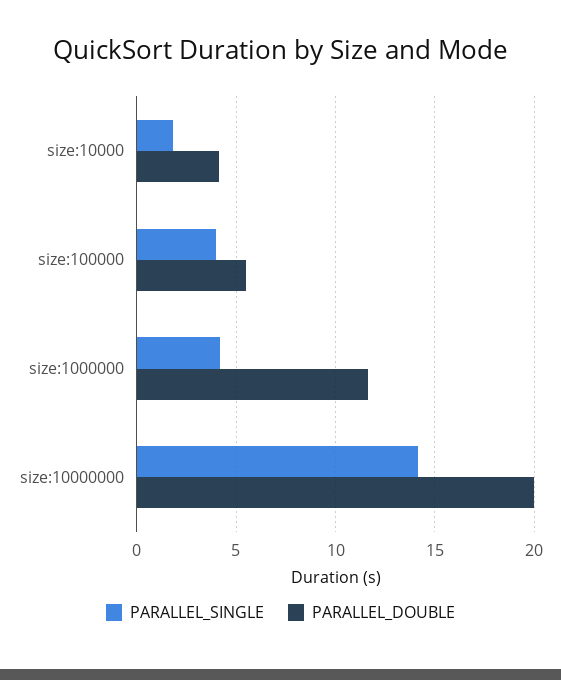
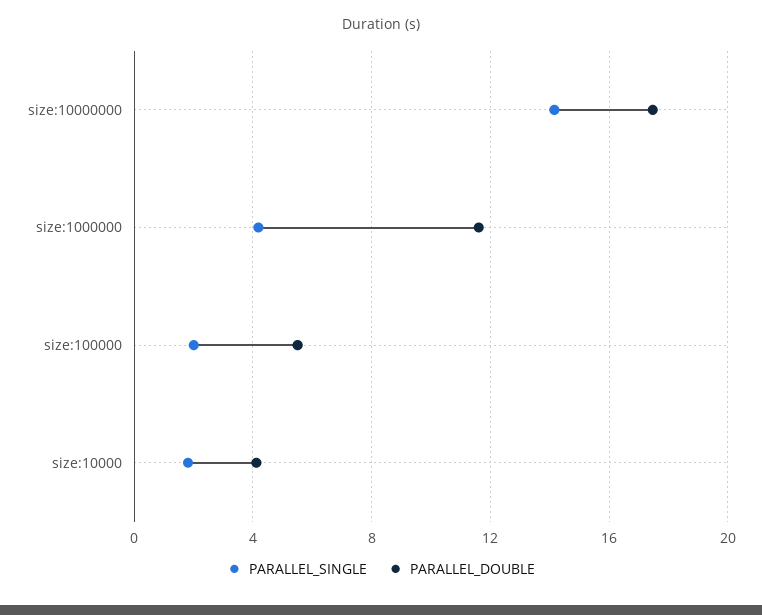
PARALLEL_SINGLE, size:100000: 4 -> 2
PARALLEL_DOUBLE, size:10000000: 20 -> 17.5

